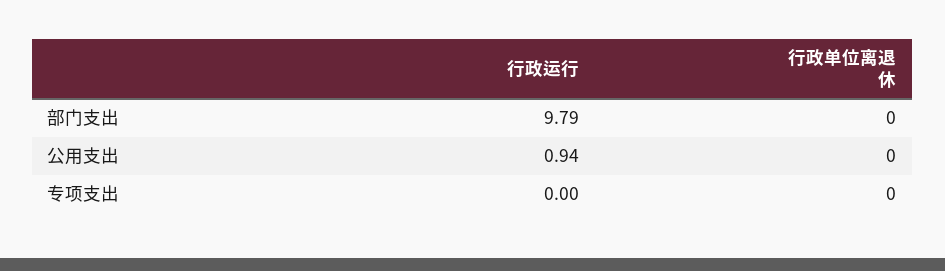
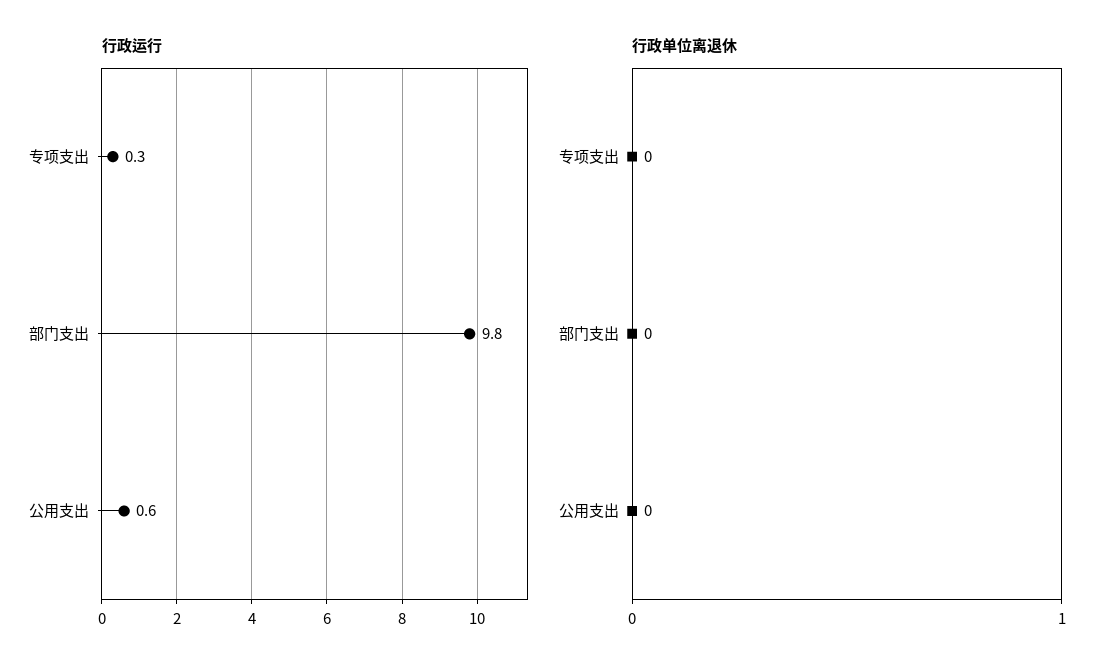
行政运行, 公用支出: 0.94 -> 0.6
行政运行, 专项支出: 0 -> 0.3

